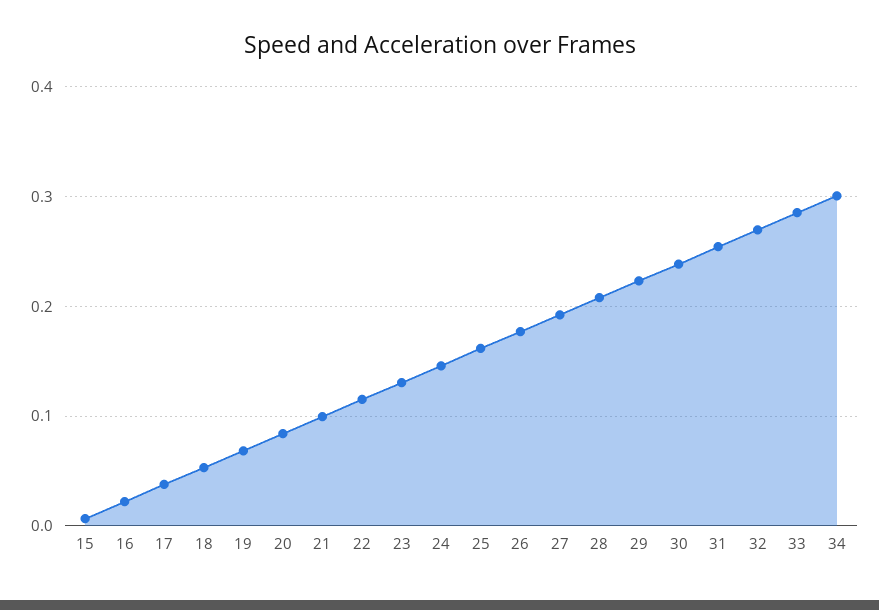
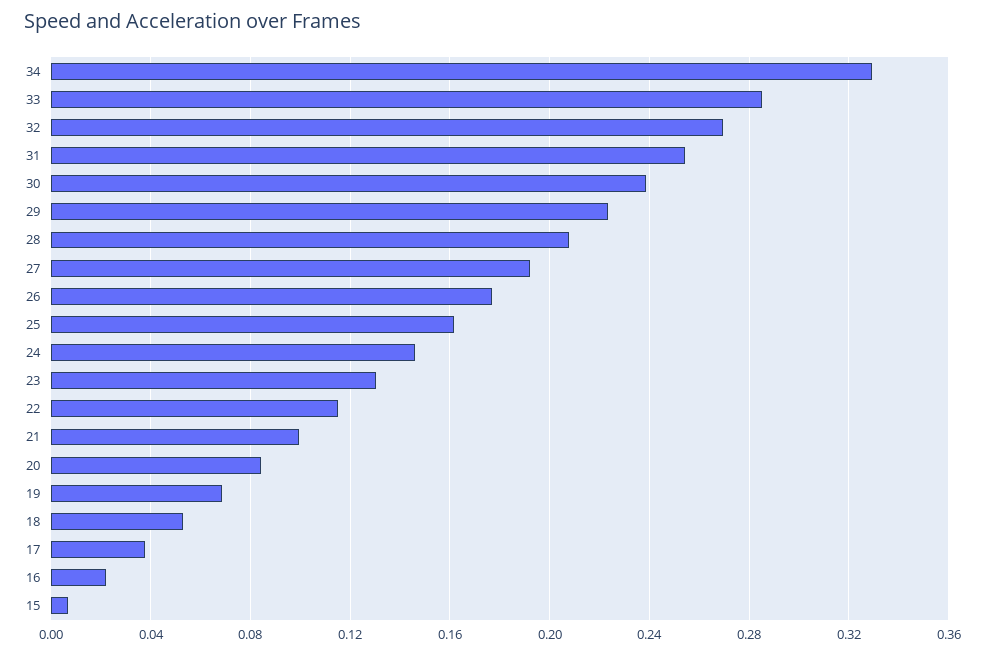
34: 0.3 -> 0.33

